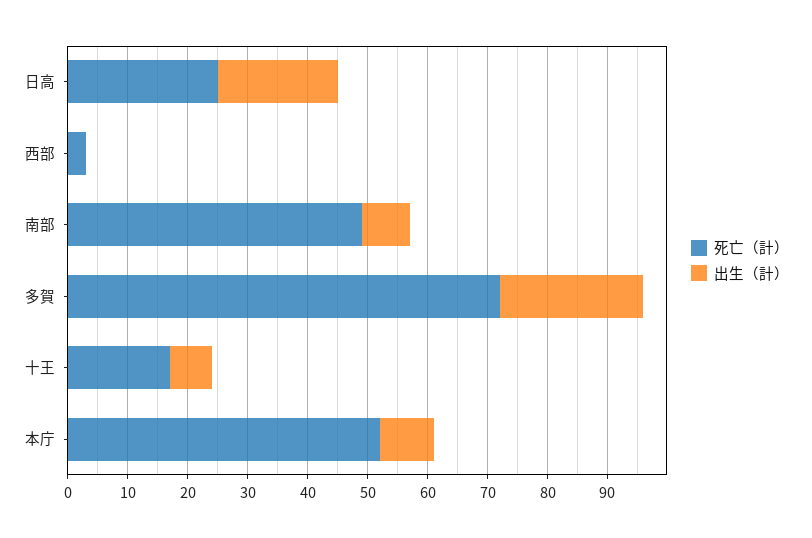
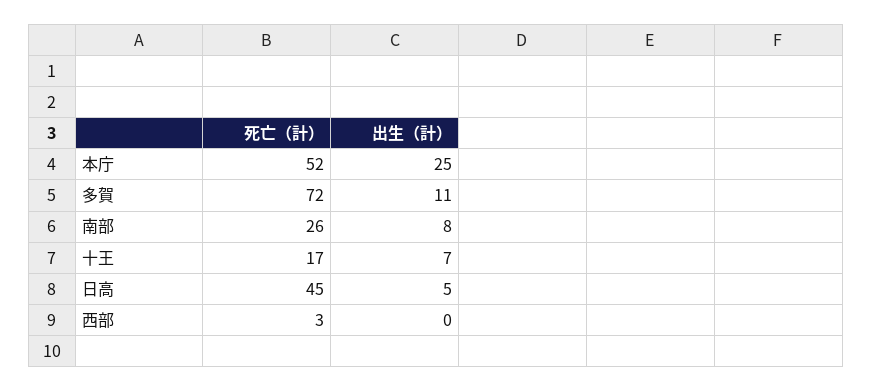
死亡（計）, 日高: 25 -> 45
出生（計）, 日高: 20 -> 5
死亡（計）, 南部: 50 -> 26
出生（計）, 多賀: 25 -> 11
出生（計）, 本庁: 10 -> 25

